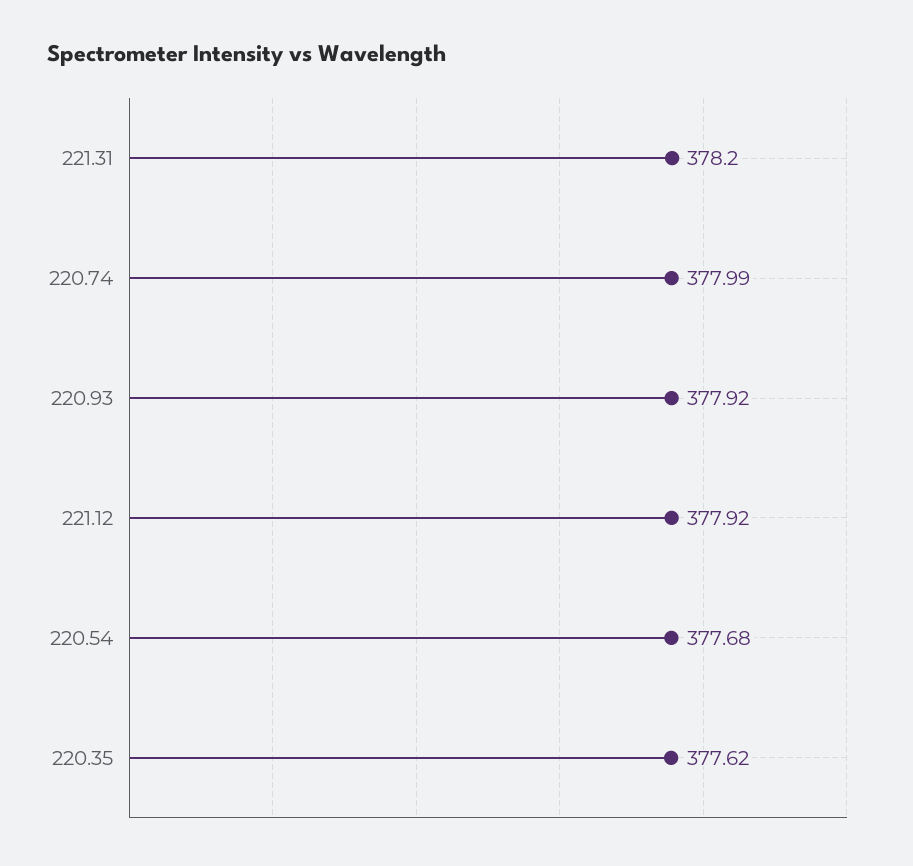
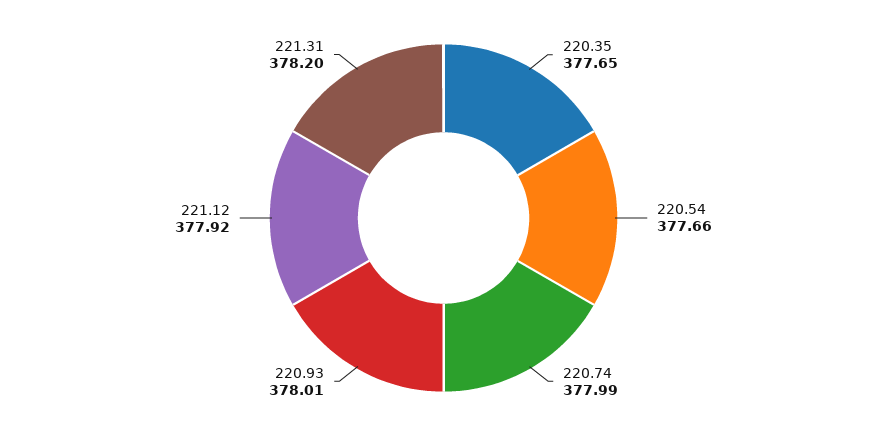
220.93: 377.92 -> 378.01
220.54: 377.68 -> 377.66
220.35: 377.62 -> 377.65

